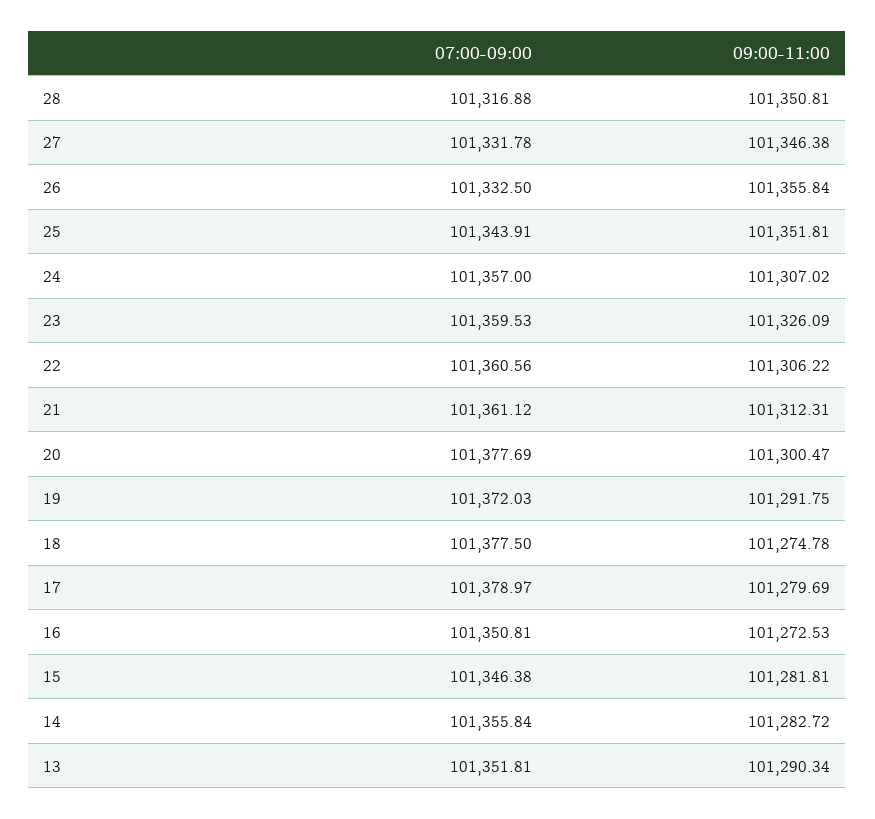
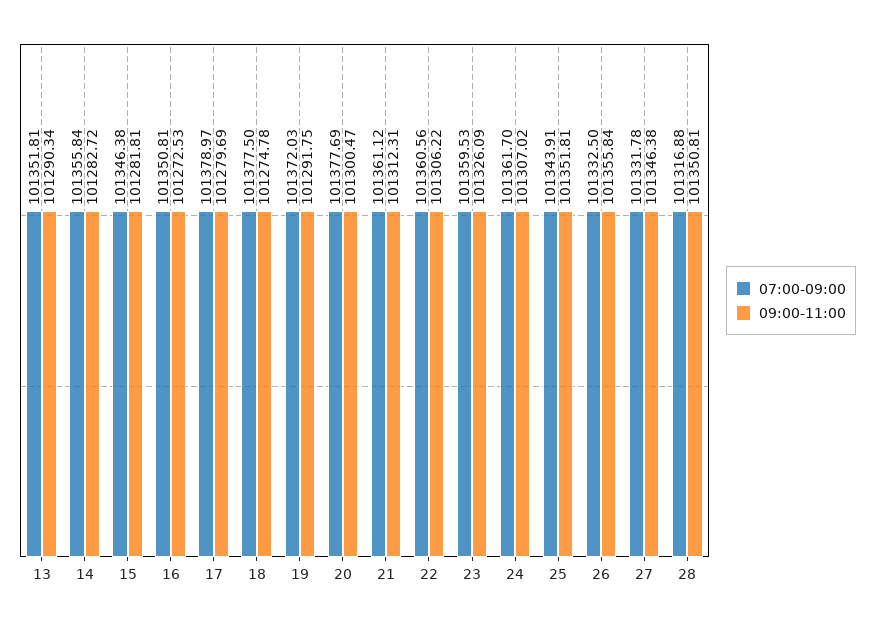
07:00-09:00, 24: 101357 -> 101361.7

